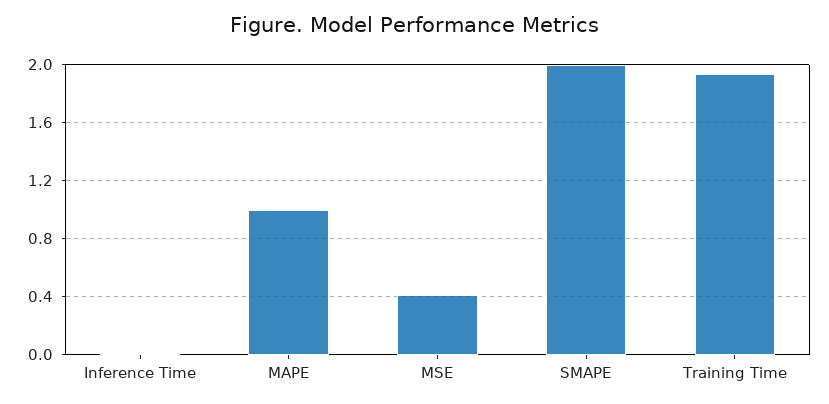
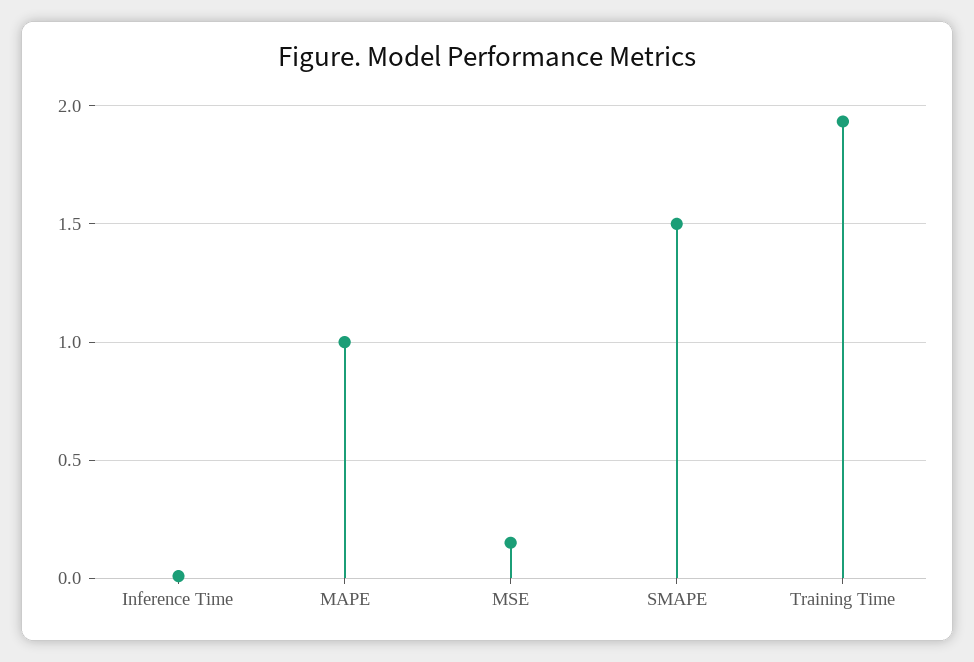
MSE: 0.4 -> 0.15
SMAPE: 2 -> 1.5

